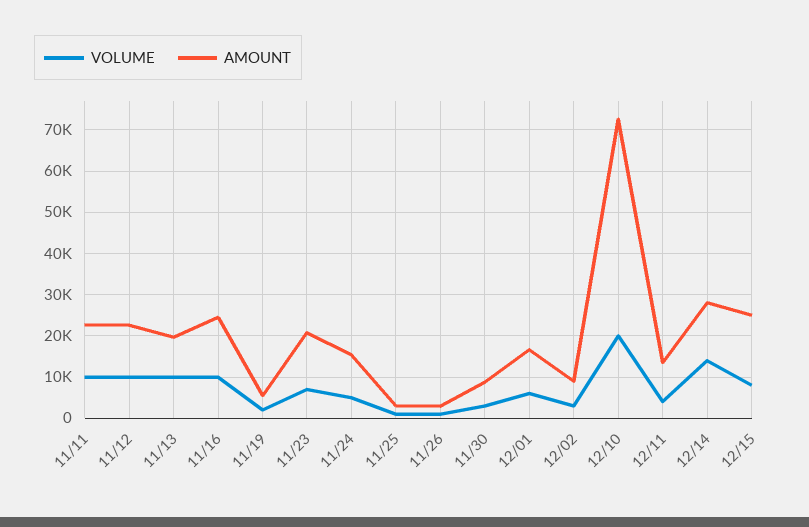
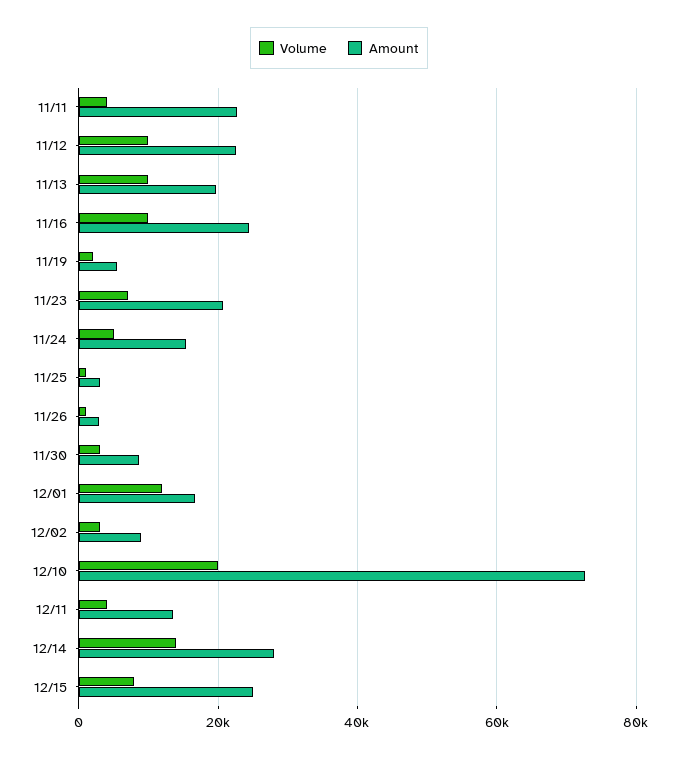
VOLUME, 11/11: 10000 -> 4000
VOLUME, 12/01: 6000 -> 12000

